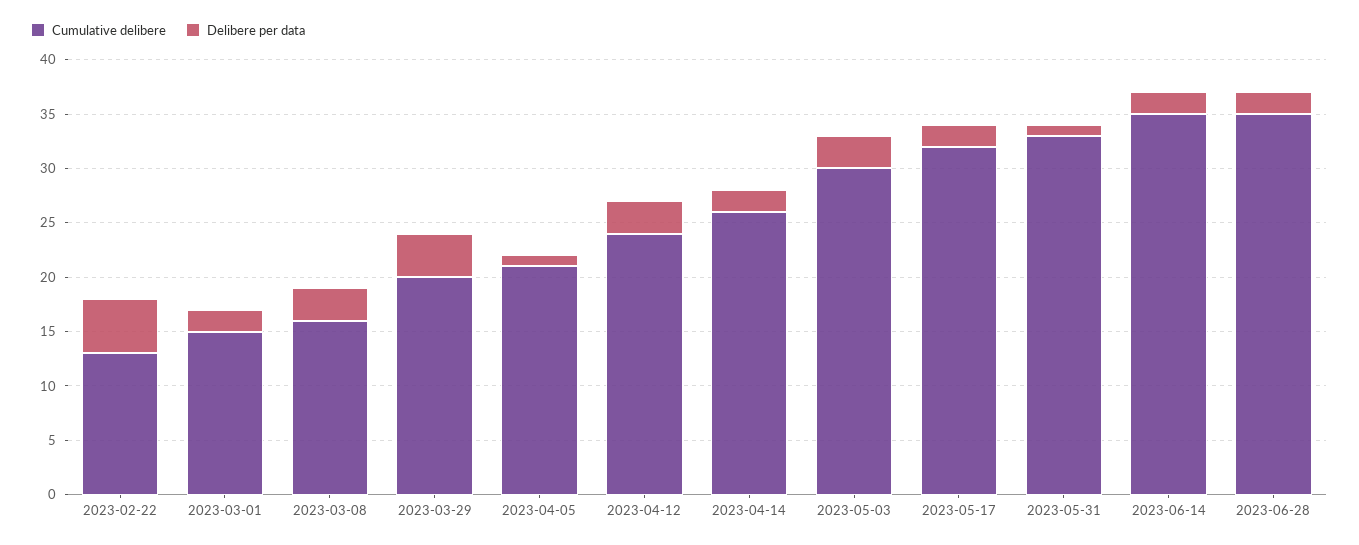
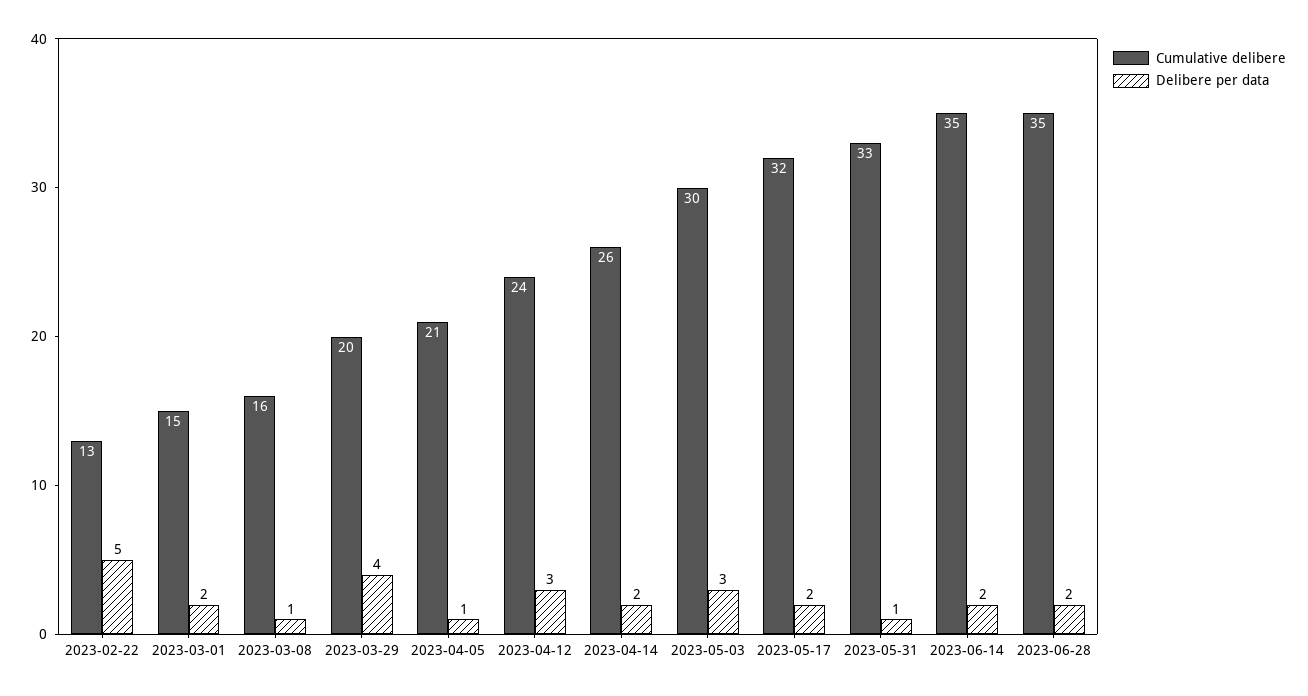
Delibere per data, 2023-03-08: 3 -> 1

